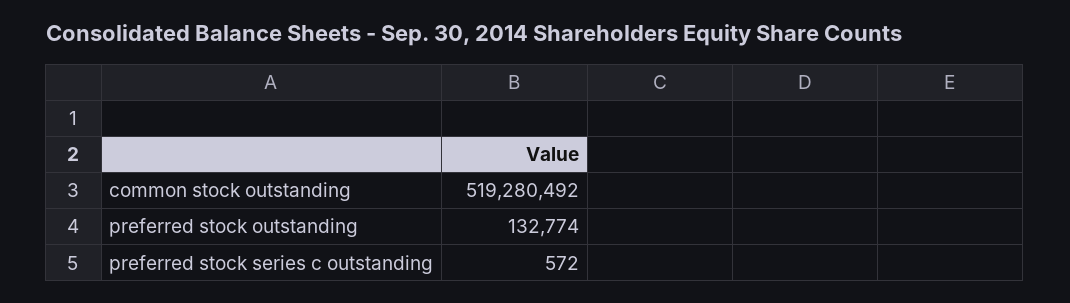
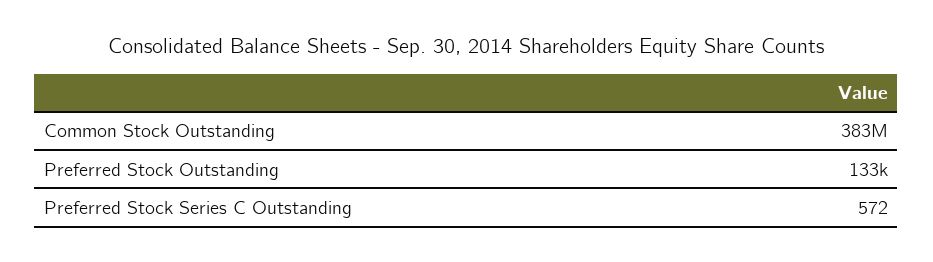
common stock outstanding: 519280492 -> 383000000

